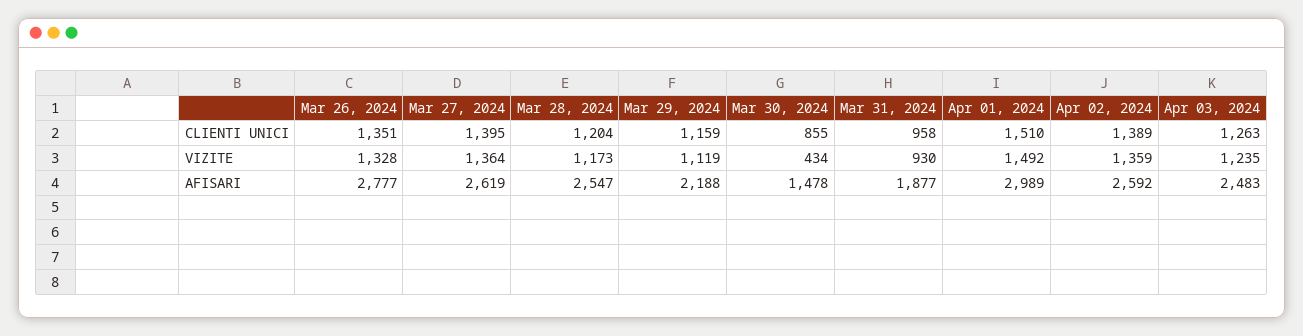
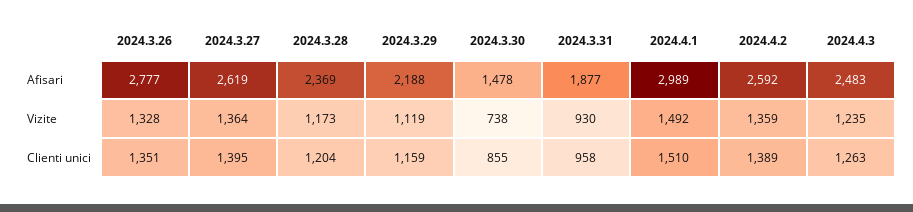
Mar 30, 2024, VIZITE: 434 -> 738
Mar 28, 2024, AFISARI: 2547 -> 2369

